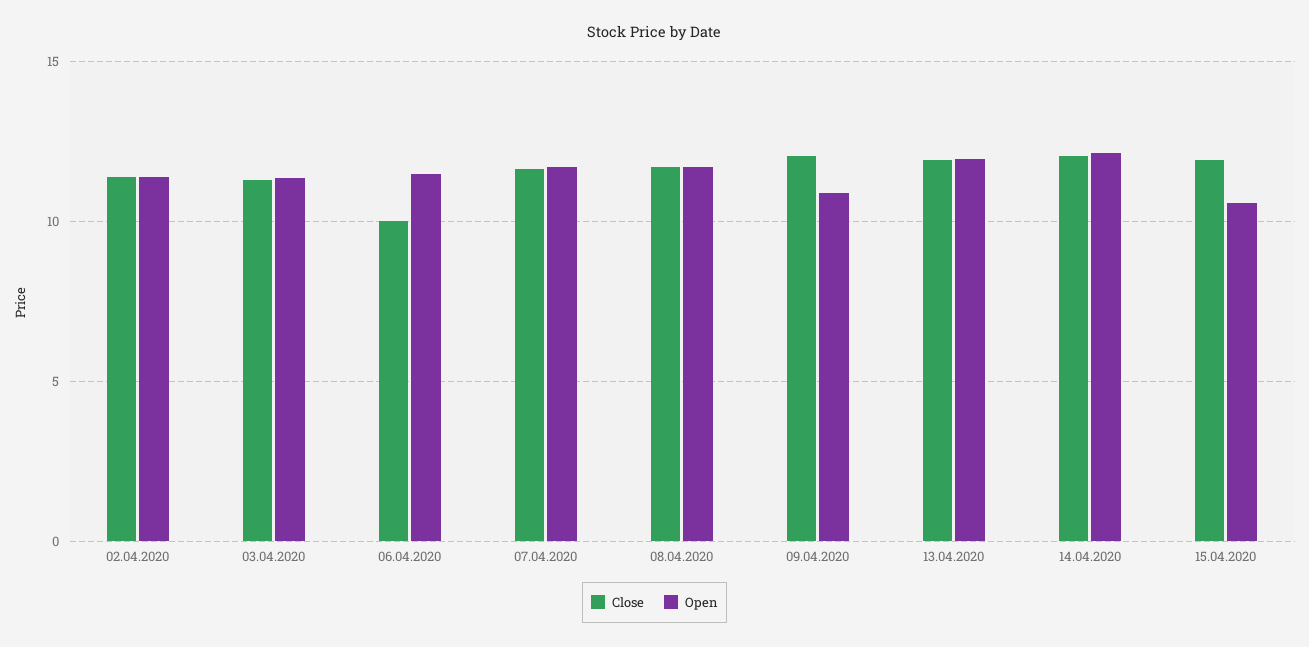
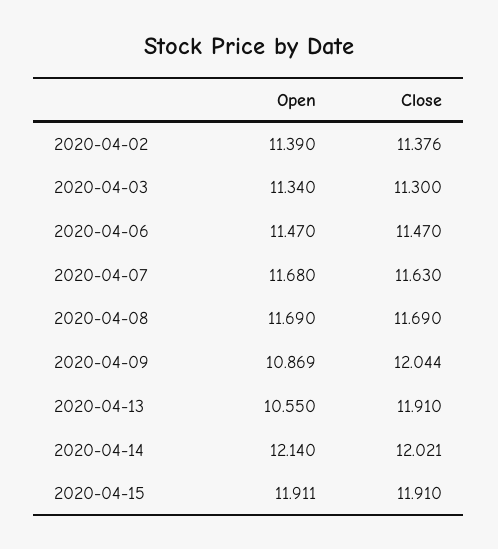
Close, 06.04.2020: 10 -> 11.47
Open, 13.04.2020: 12 -> 10.55
Open, 15.04.2020: 10.5 -> 11.911

